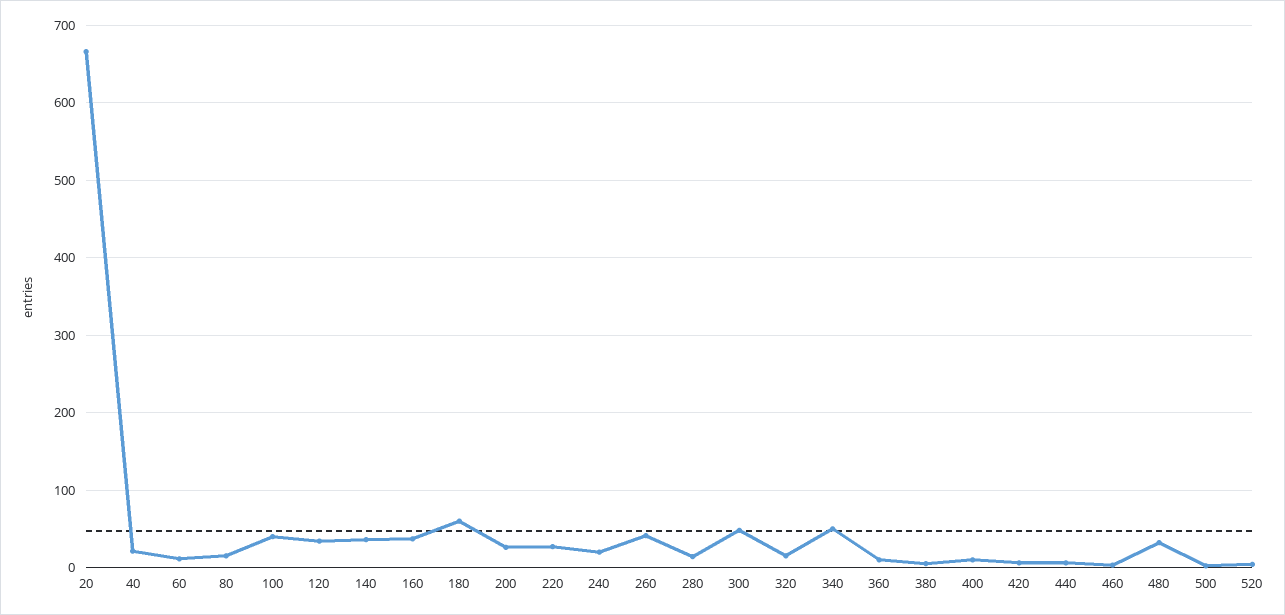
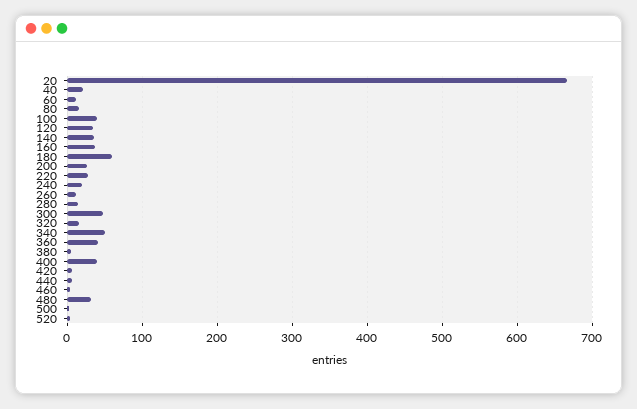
260: 40 -> 10
360: 10 -> 40
400: 10 -> 40

